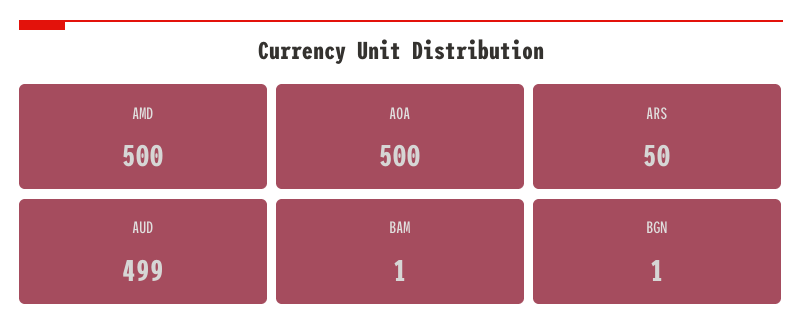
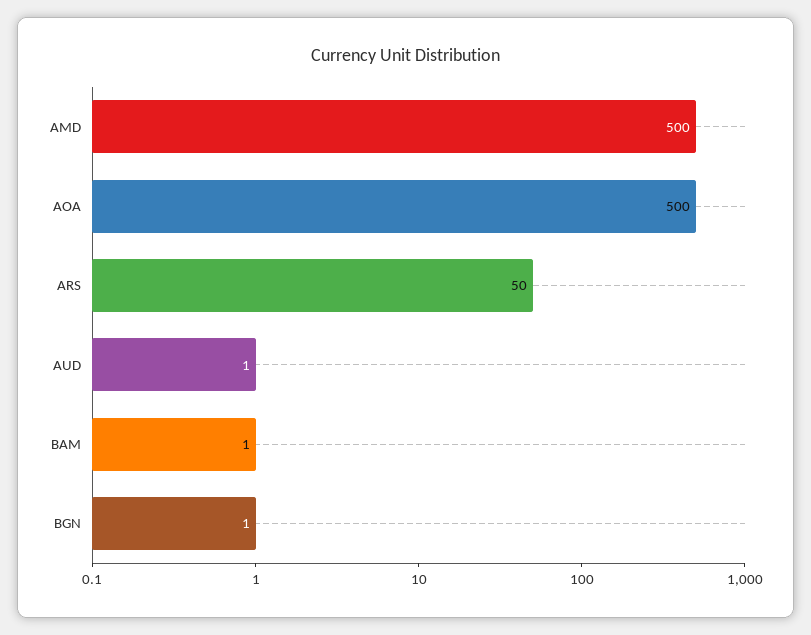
AUD: 499 -> 1

